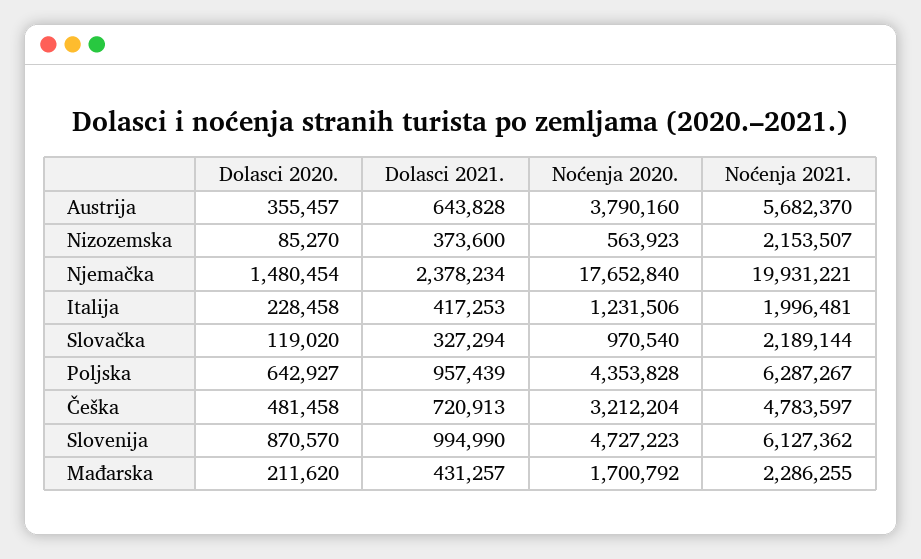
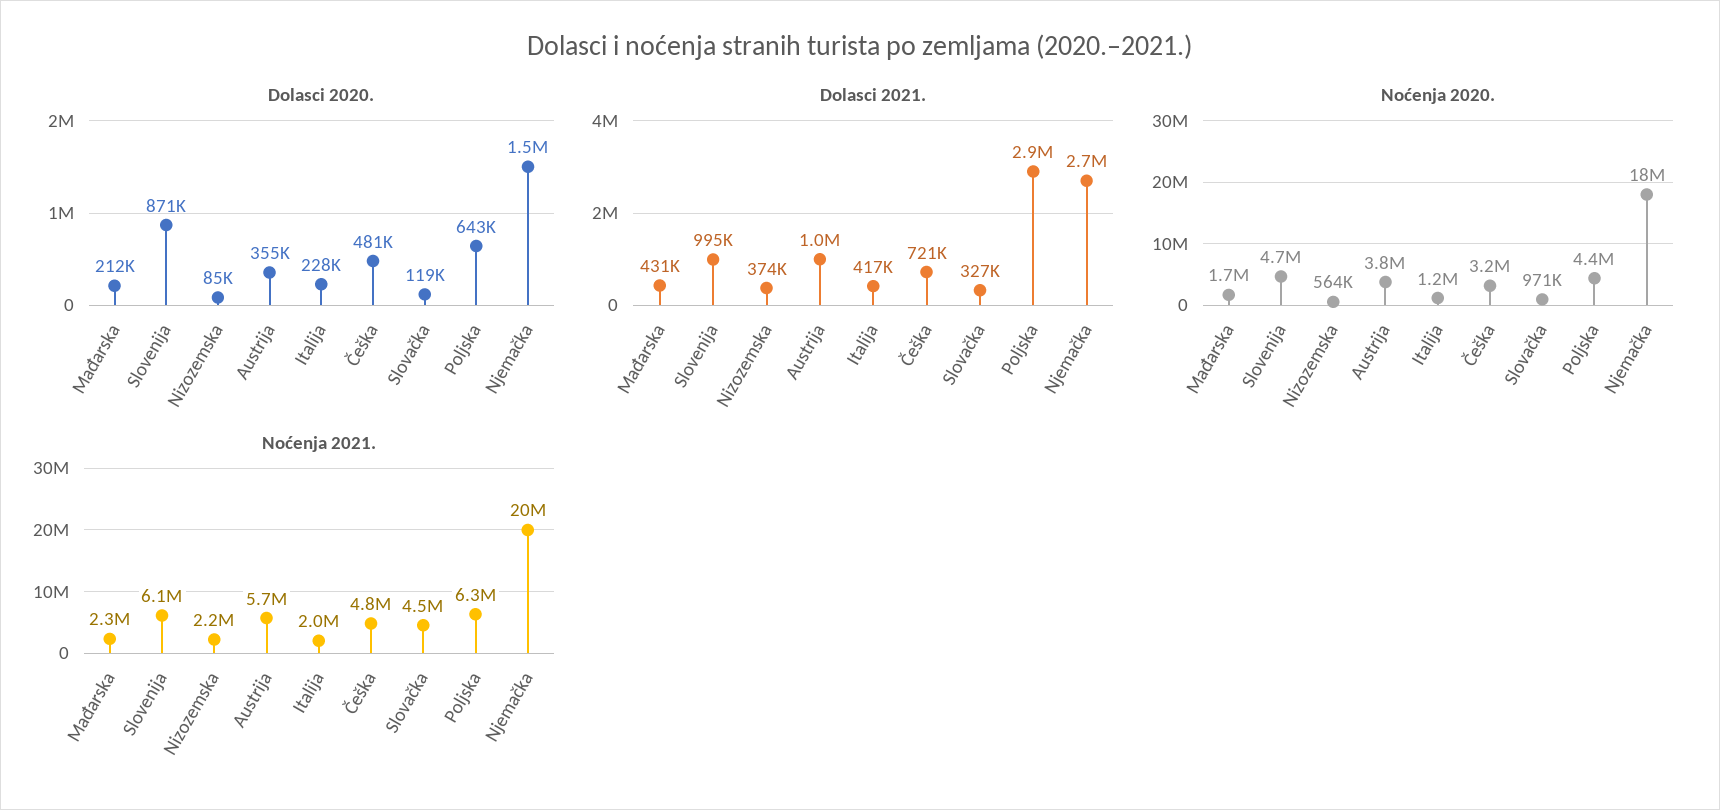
Dolasci 2021., Austrija: 643828 -> 1000000
Dolasci 2021., Njemačka: 2378234 -> 2700000
Noćenja 2021., Slovačka: 2189144 -> 4500000
Dolasci 2021., Poljska: 957439 -> 2900000

